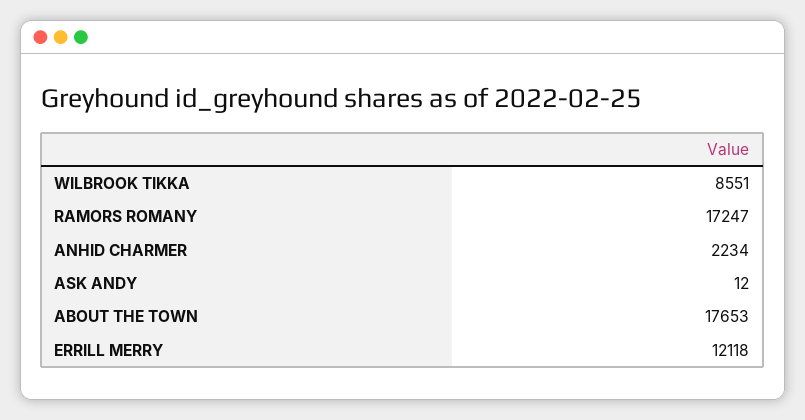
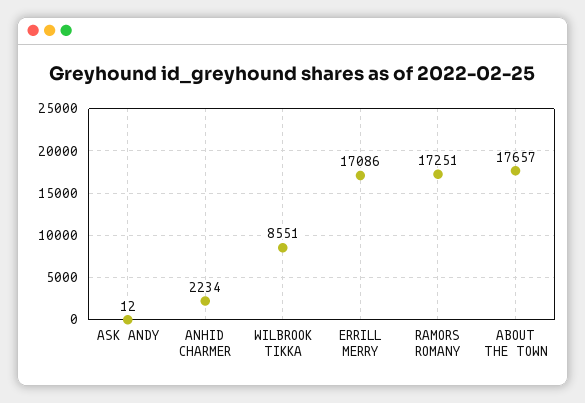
RAMORS ROMANY: 17247 -> 17251
ABOUT THE TOWN: 17653 -> 17657
ERRILL MERRY: 12118 -> 17086

